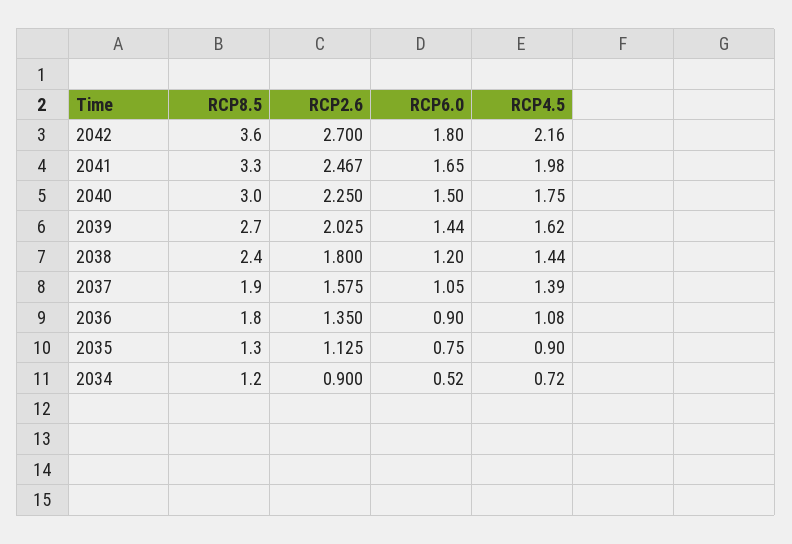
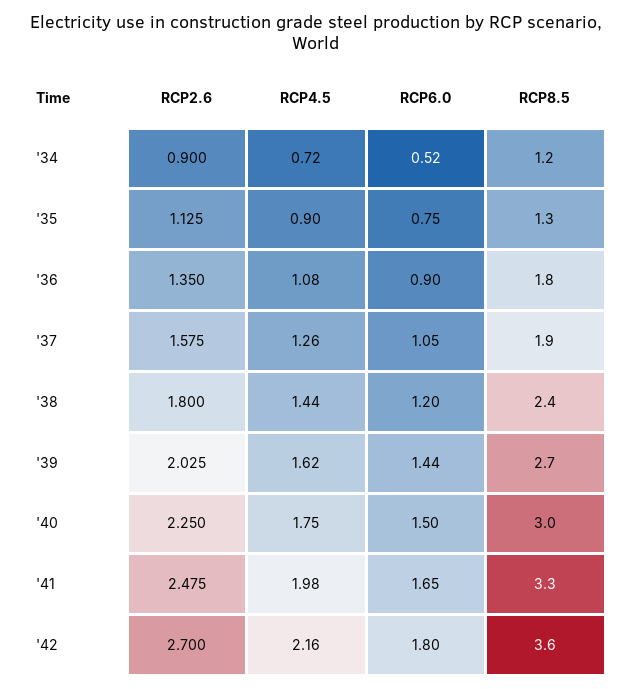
RCP2.6, 2041: 2.467 -> 2.475
RCP4.5, 2037: 1.39 -> 1.26

